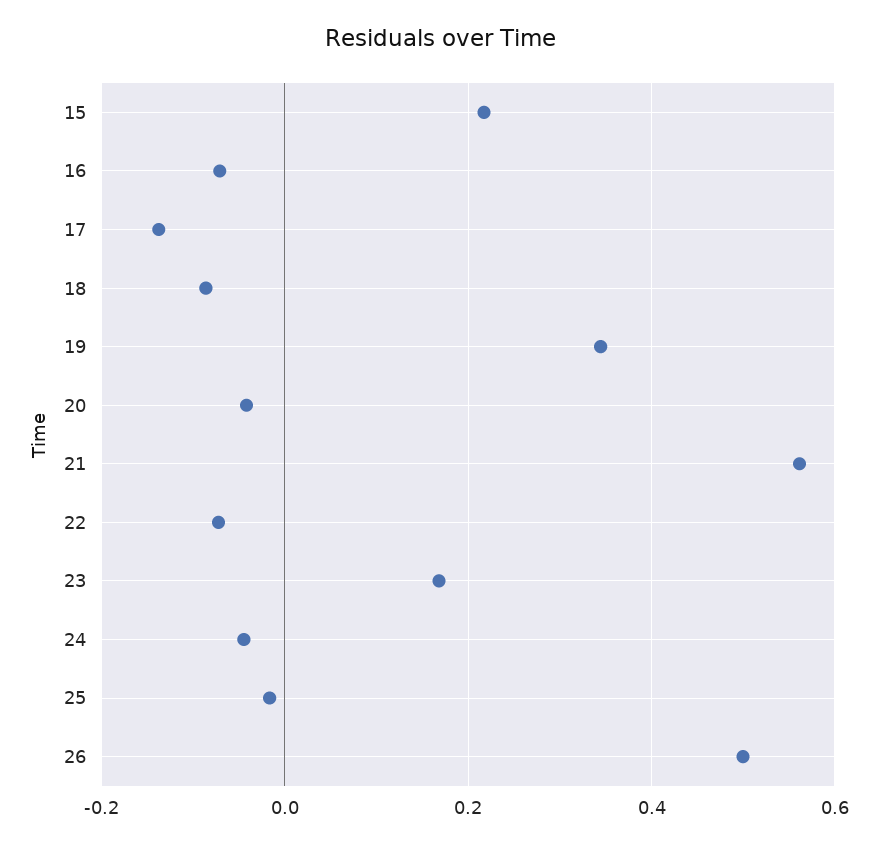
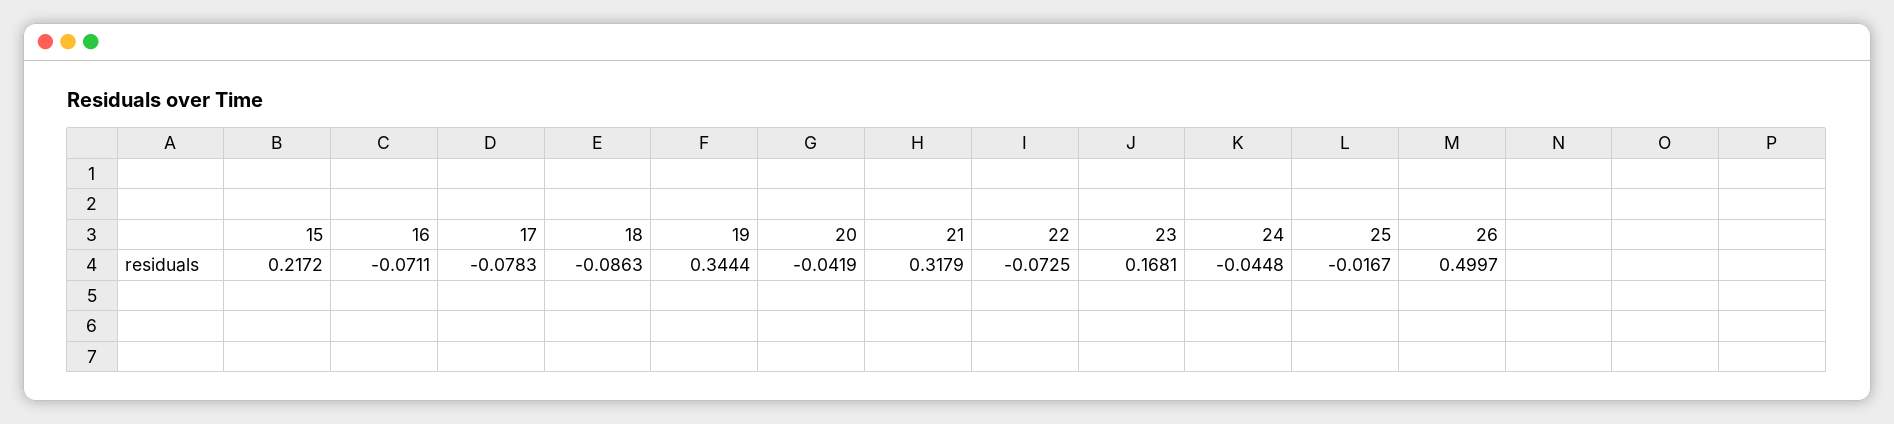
17: -0.14 -> -0.0783
21: 0.56 -> 0.3179

